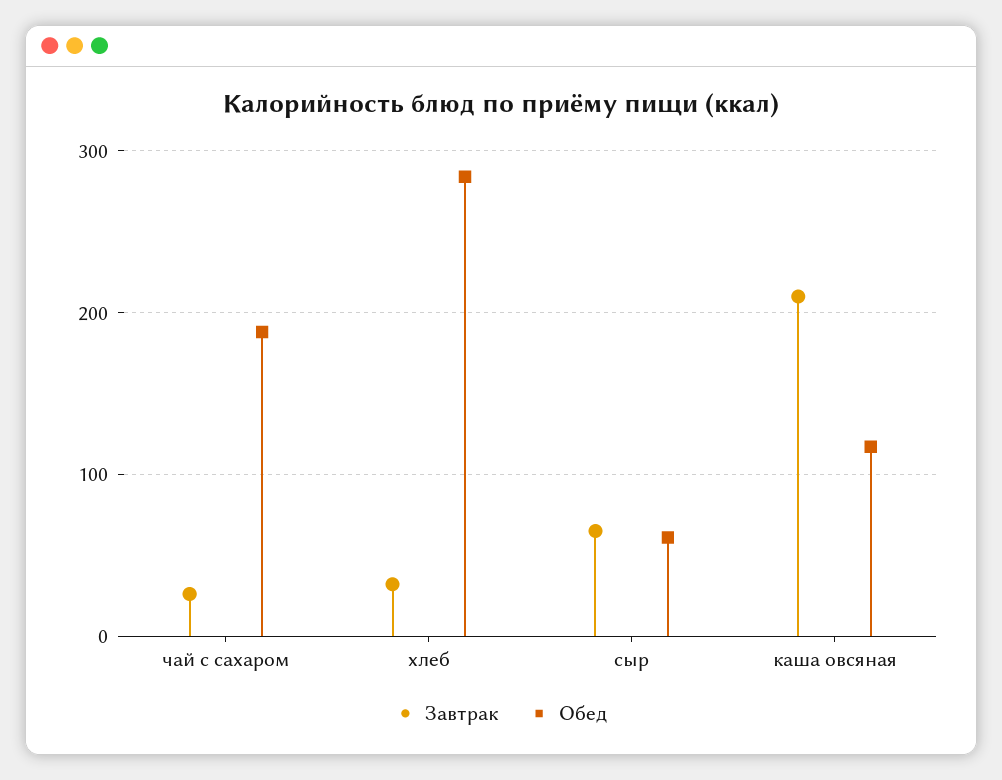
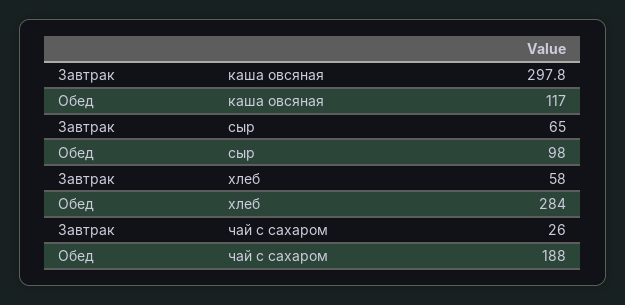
Завтрак, хлеб: 30 -> 58
Обед, сыр: 60 -> 98
Завтрак, каша овсяная: 210 -> 297.8

